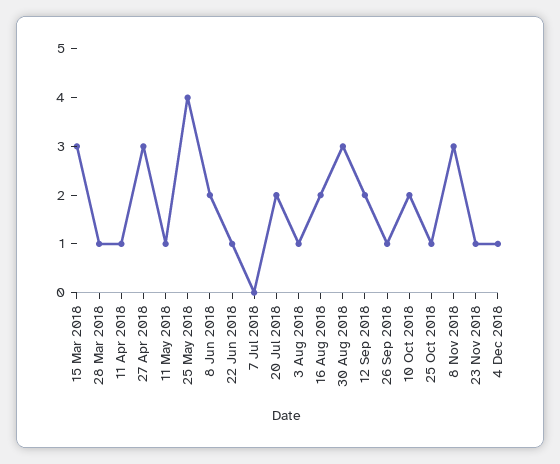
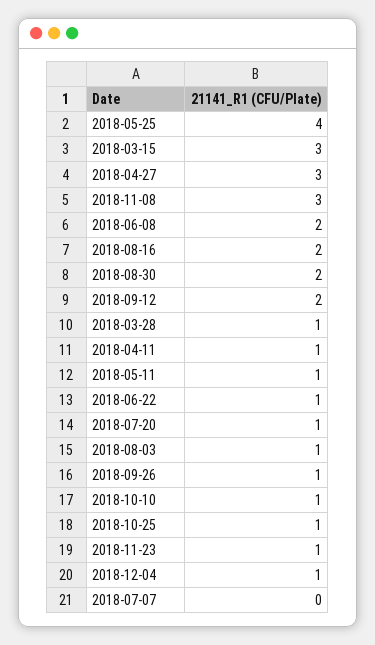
20 Jul 2018: 2 -> 1
30 Aug 2018: 3 -> 2
10 Oct 2018: 2 -> 1

